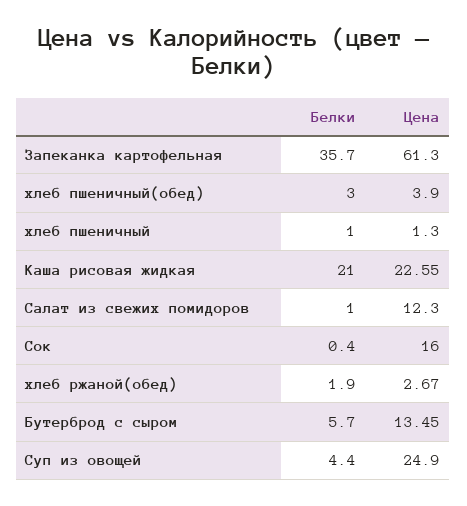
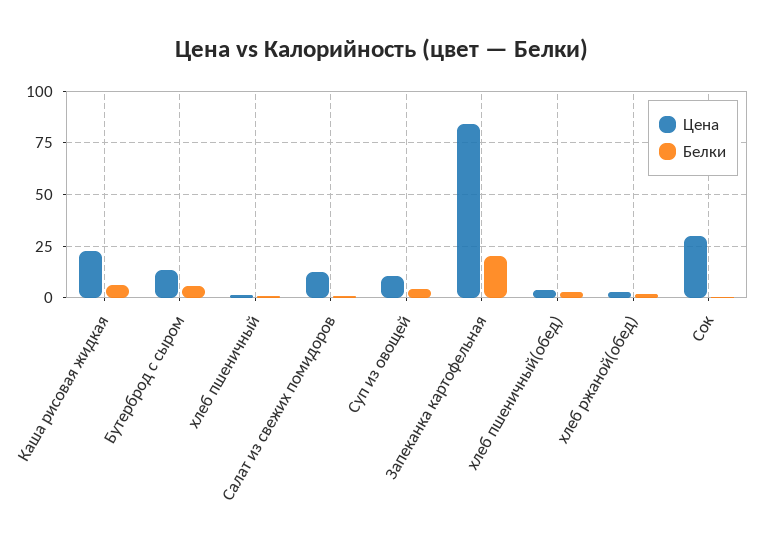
Белки, Запеканка картофельная: 35.7 -> 20
Цена, Запеканка картофельная: 61.3 -> 85
Белки, Каша рисовая жидкая: 21 -> 5
Цена, Сок: 16 -> 30
Цена, Суп из овощей: 24.9 -> 10

